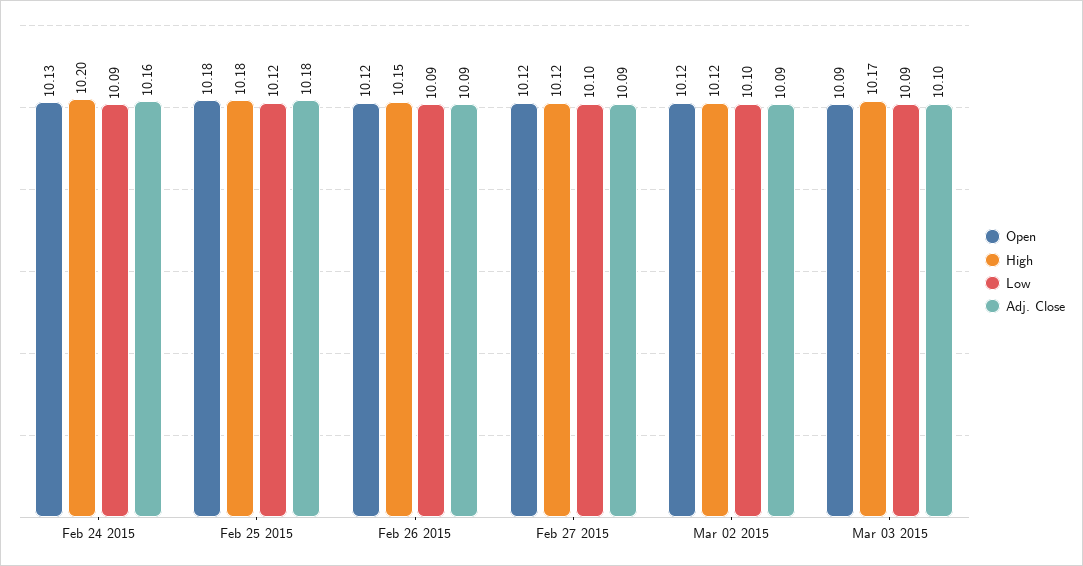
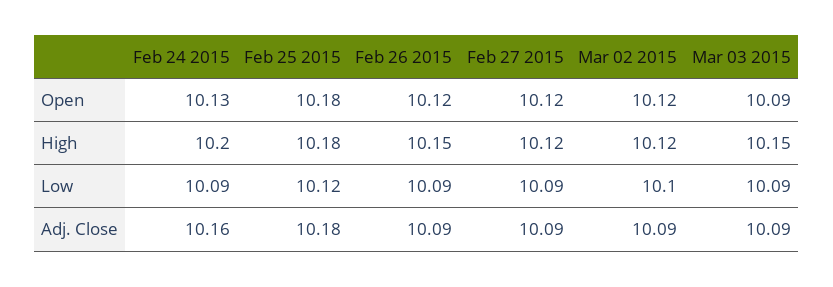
Low, Feb 27 2015: 10.1 -> 10.09
High, Mar 03 2015: 10.17 -> 10.15
Adj. Close, Mar 03 2015: 10.1 -> 10.09

